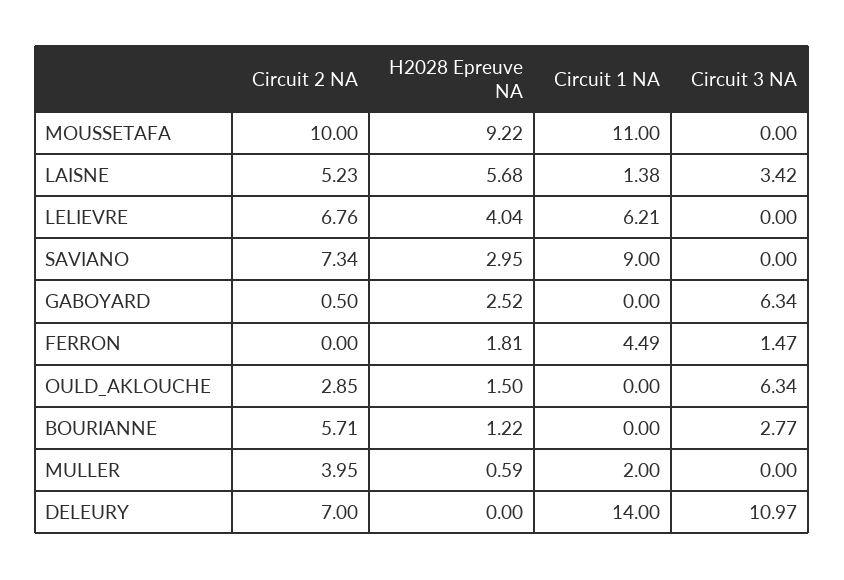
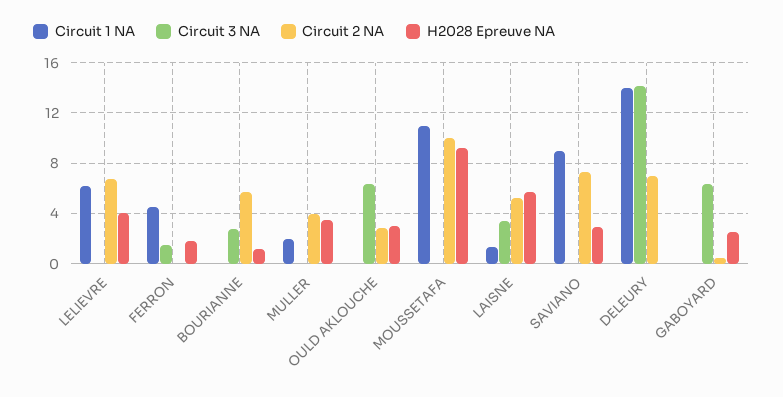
H2028 Epreuve NA, OULD_AKLOUCHE: 1.5 -> 3
H2028 Epreuve NA, MULLER: 0.59 -> 3.5
Circuit 3 NA, DELEURY: 10.97 -> 14

